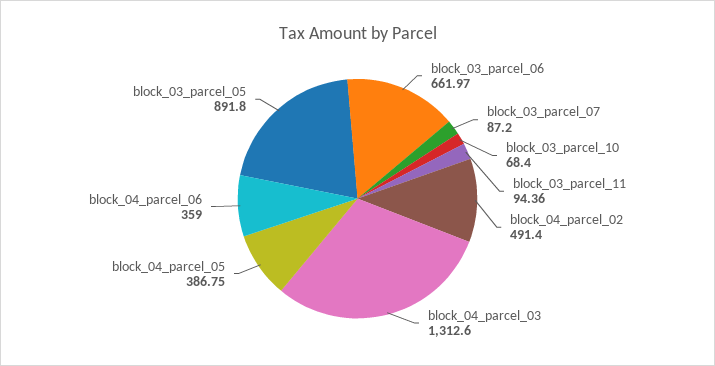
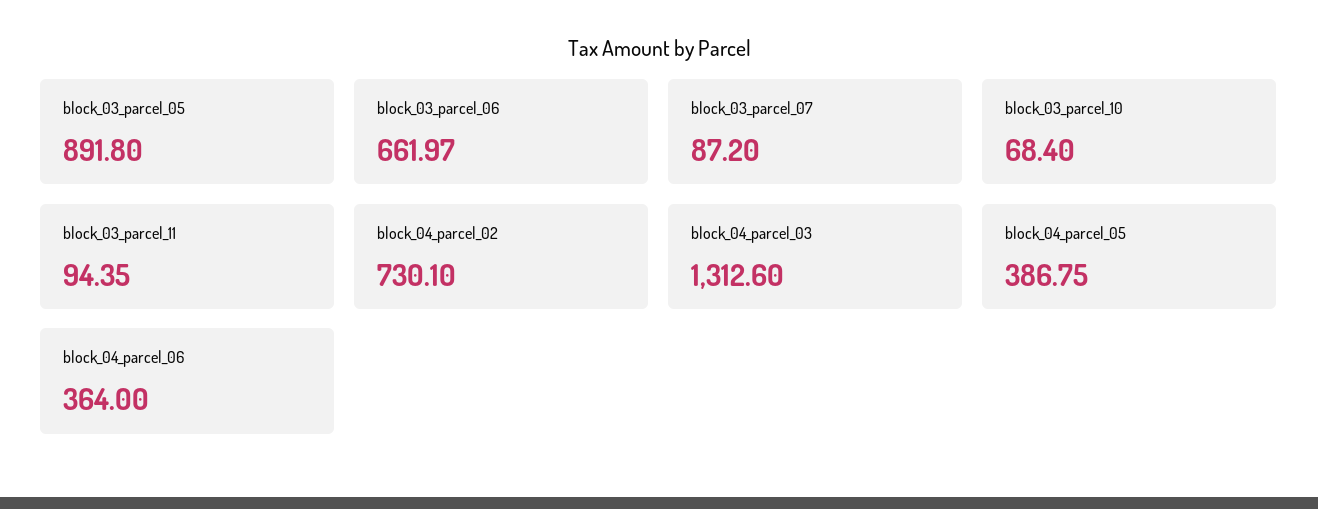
block_03_parcel_11: 94.36 -> 94.35
block_04_parcel_02: 491.4 -> 730.1
block_04_parcel_06: 359 -> 364

